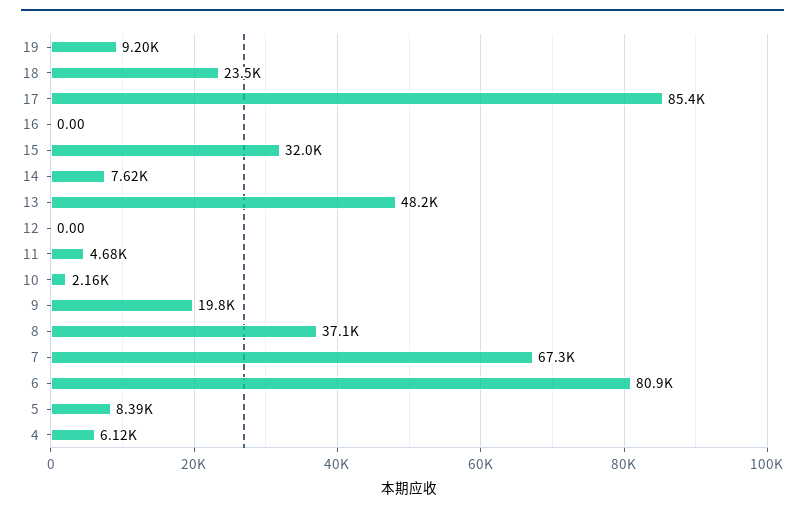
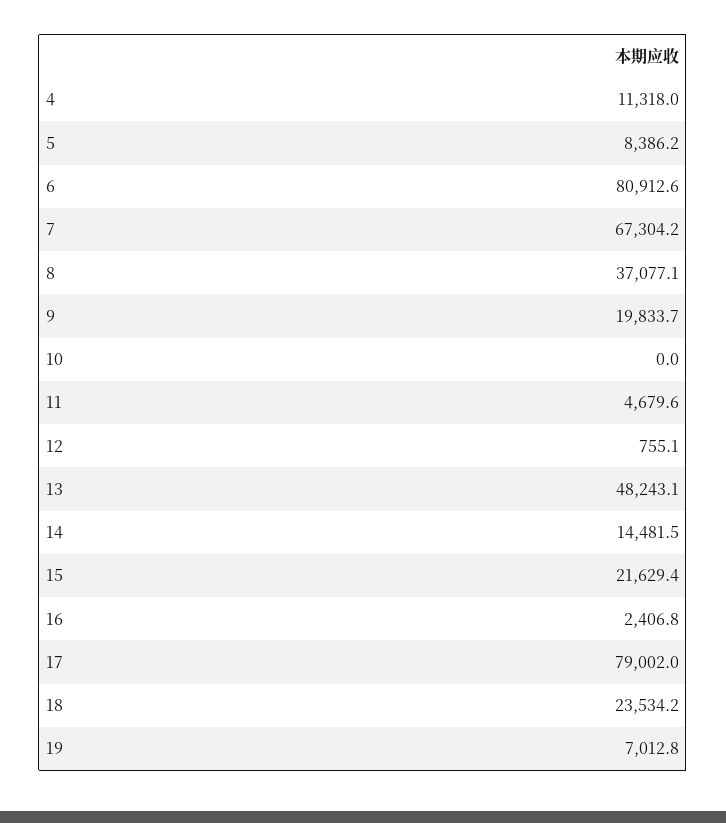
19: 9200 -> 7012.8
17: 85400 -> 79002
16: 0 -> 2406.8
15: 32000 -> 21629.4
14: 7620 -> 14481.5
12: 0 -> 755.1
10: 2160 -> 0
4: 6120 -> 11318

